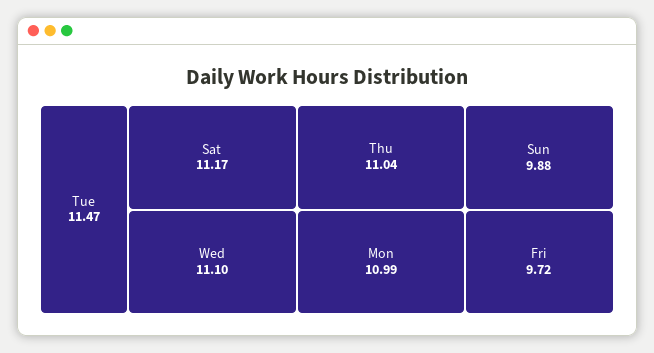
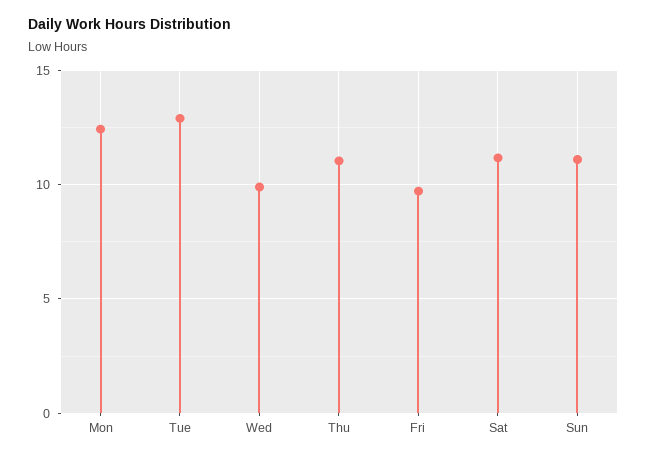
Tue: 11.47 -> 13
Wed: 11.1 -> 10
Mon: 10.99 -> 12.5
Sun: 9.88 -> 11

